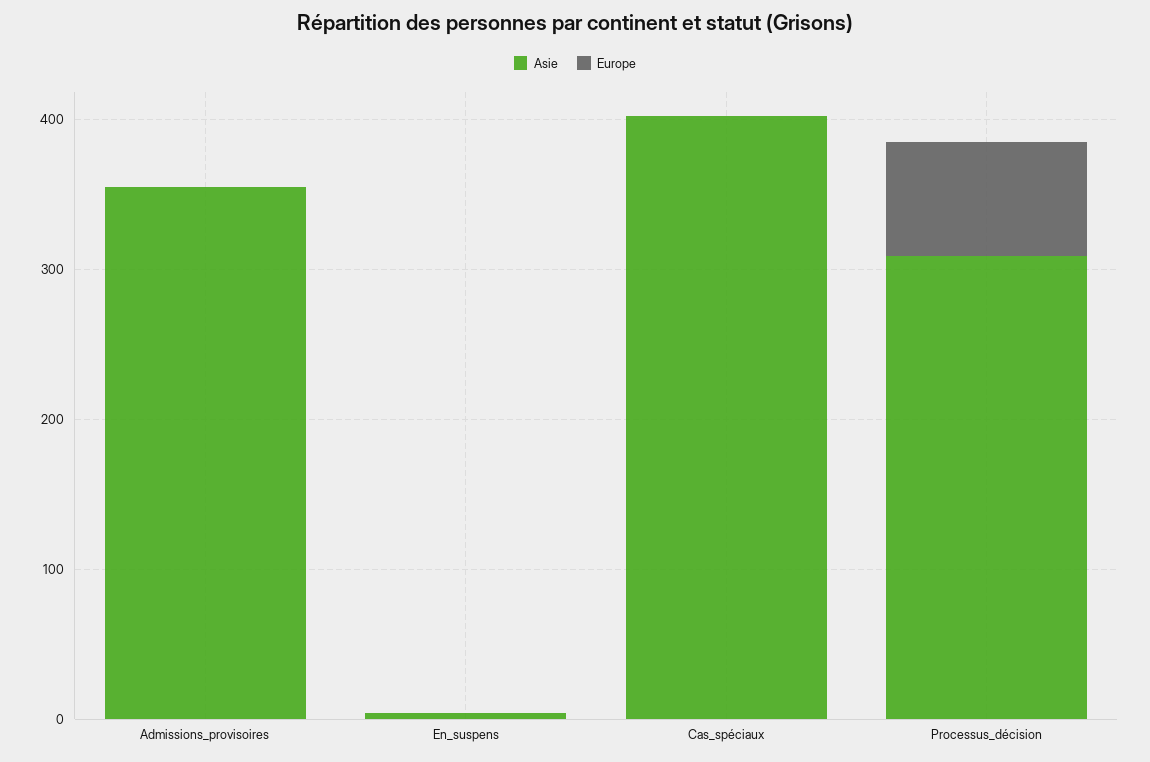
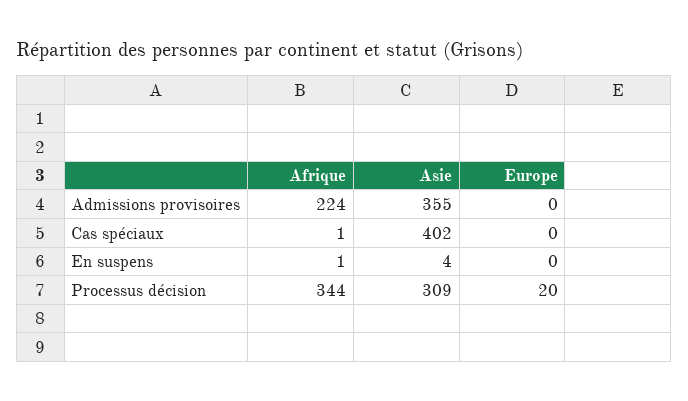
Europe, Processus_décision: 80 -> 20
Afrique, Admissions_provisoires: none -> 224
Afrique, Cas_spéciaux: none -> 1
Afrique, En_suspens: none -> 1
Afrique, Processus_décision: none -> 344

